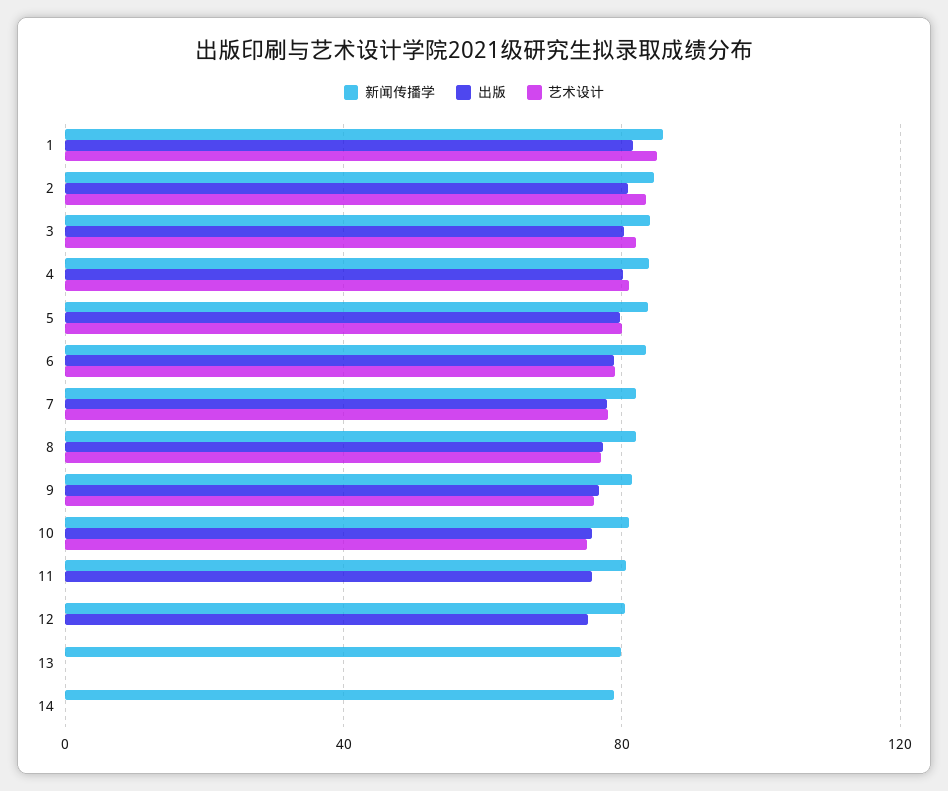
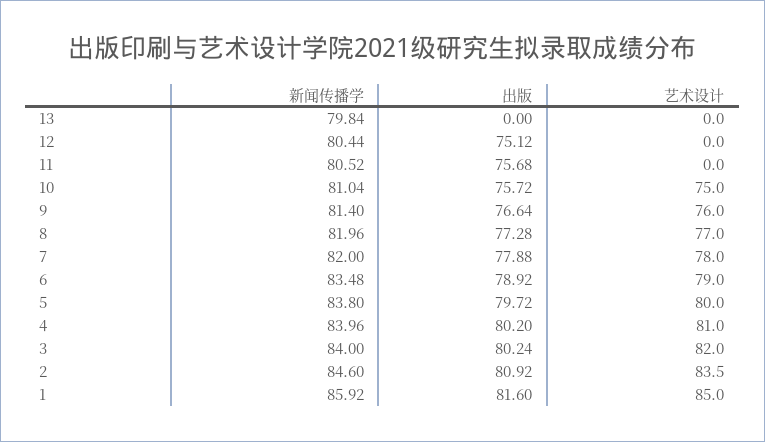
新闻传播学, 14: 80 -> none
出版, 14: 0 -> none
艺术设计, 14: 0 -> none

